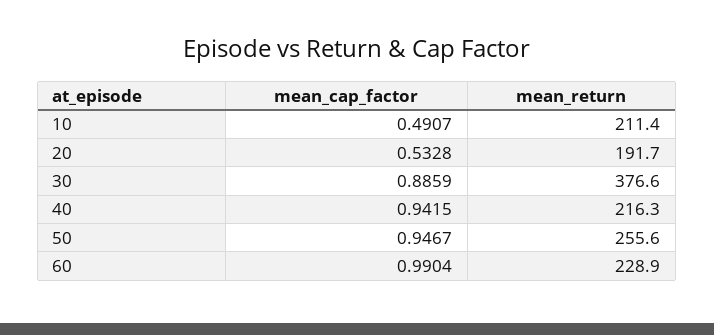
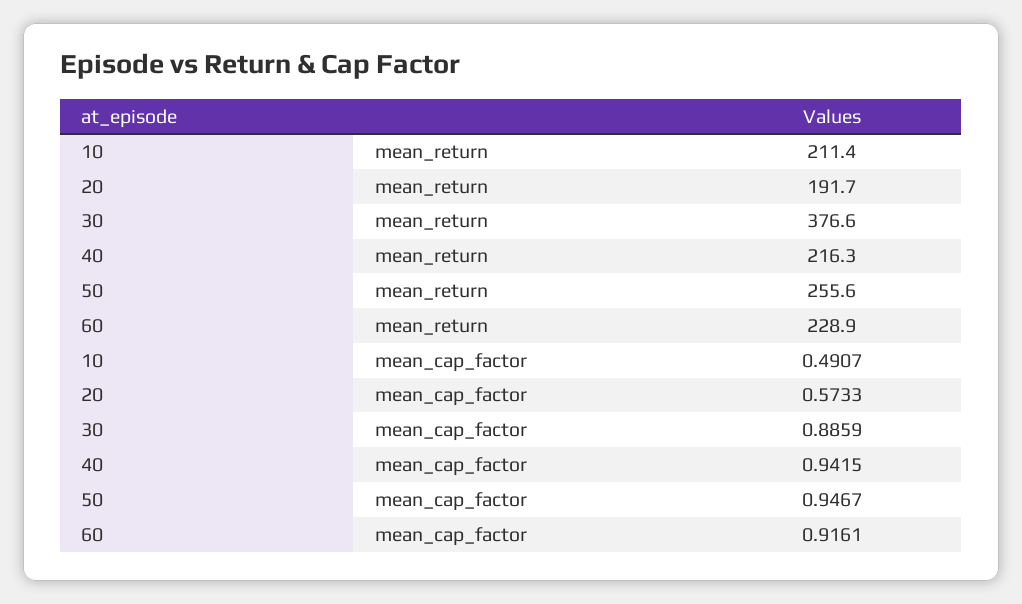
mean_cap_factor, 20: 0.5328 -> 0.5733
mean_cap_factor, 60: 0.9904 -> 0.9161

